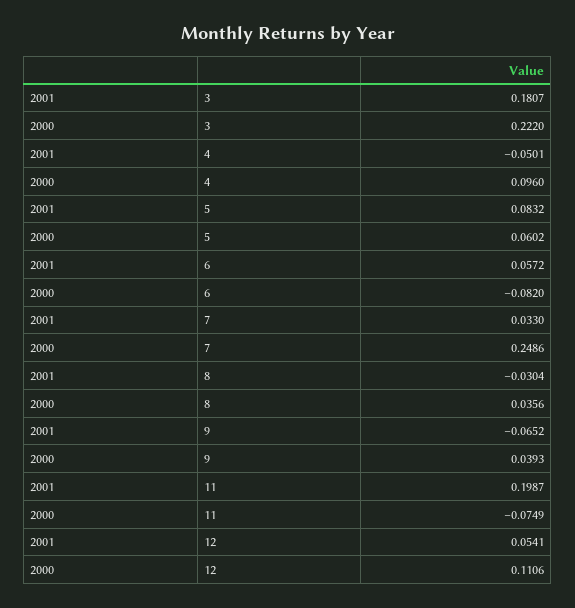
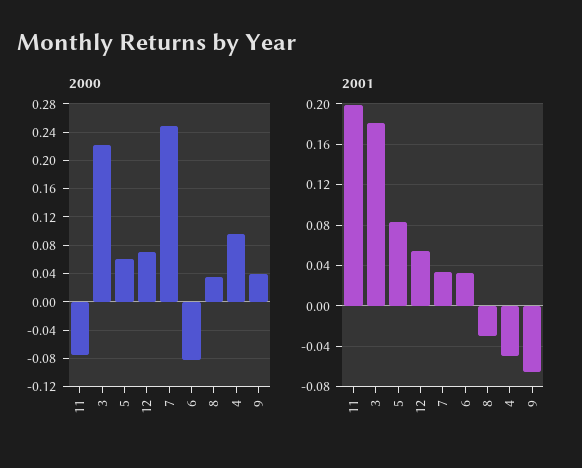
2001, 6: 0.0572 -> 0.03
2000, 12: 0.1106 -> 0.07

